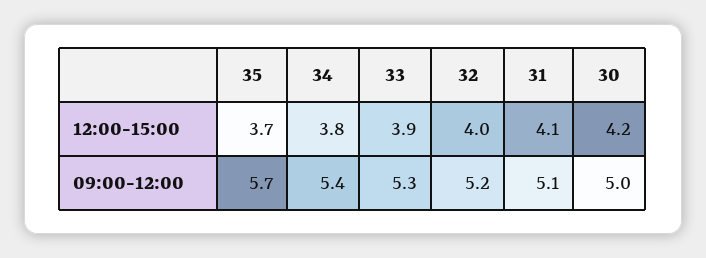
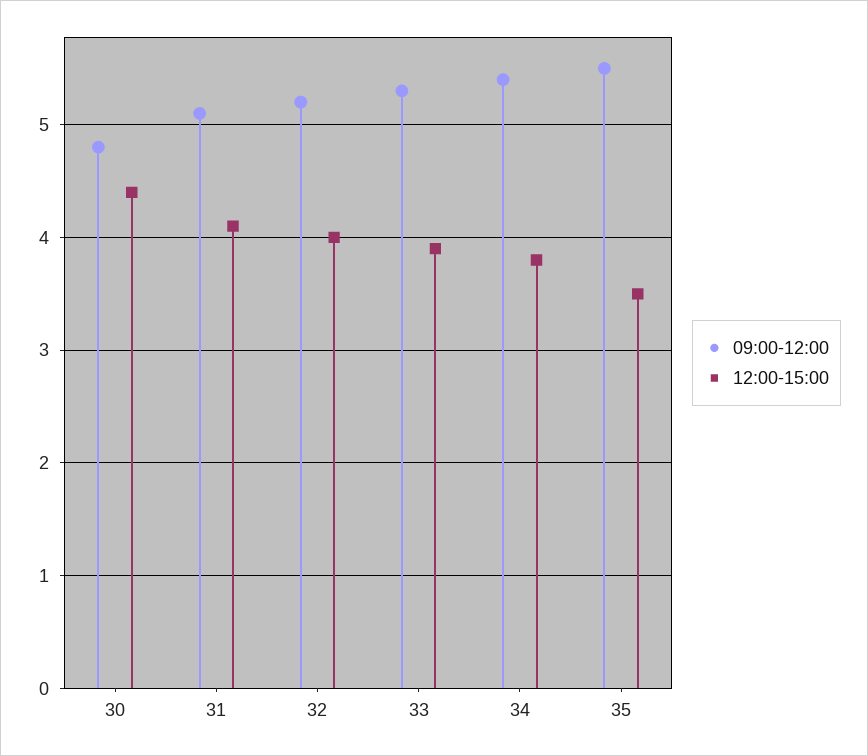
12:00-15:00, 35: 3.7 -> 3.5
12:00-15:00, 30: 4.2 -> 4.4
09:00-12:00, 35: 5.7 -> 5.5
09:00-12:00, 30: 5 -> 4.8

